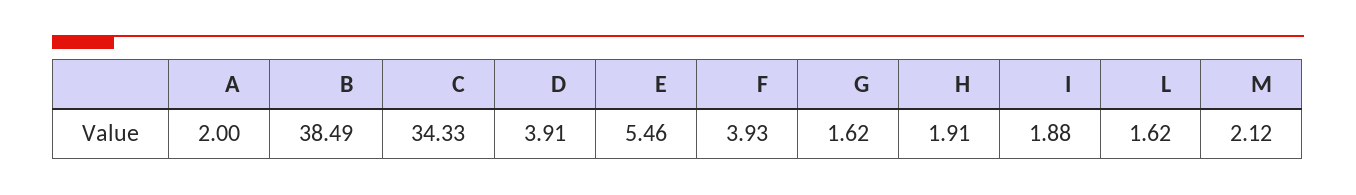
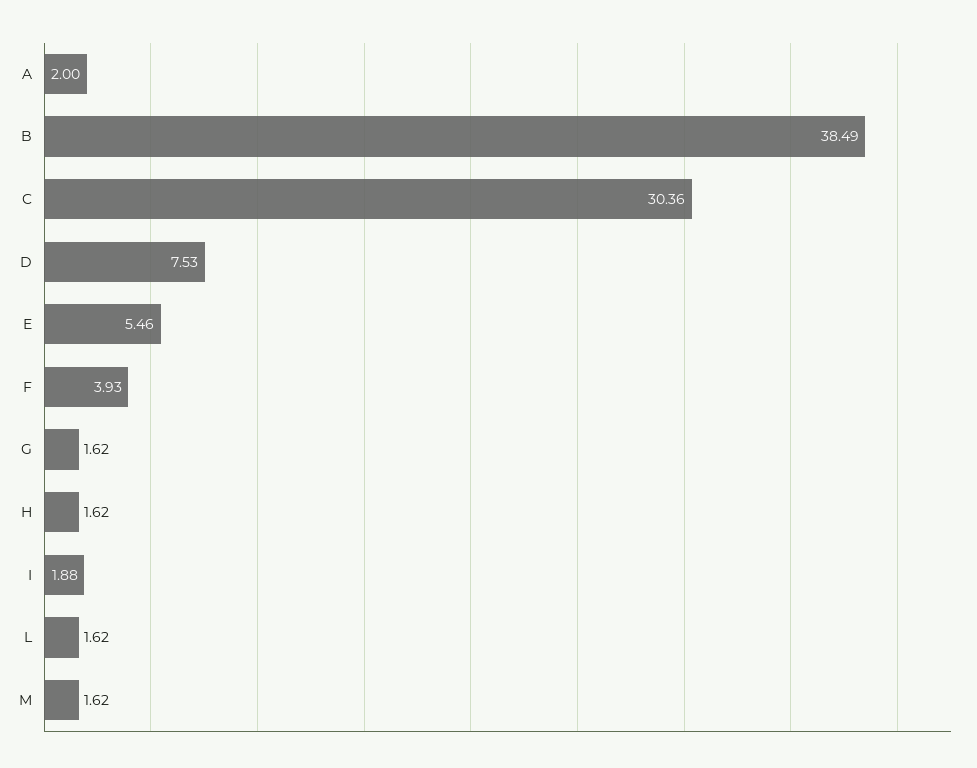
C: 34.33 -> 30.36
D: 3.91 -> 7.53
H: 1.91 -> 1.62
M: 2.12 -> 1.62

